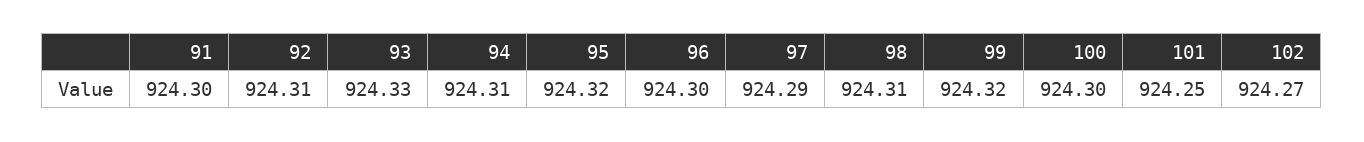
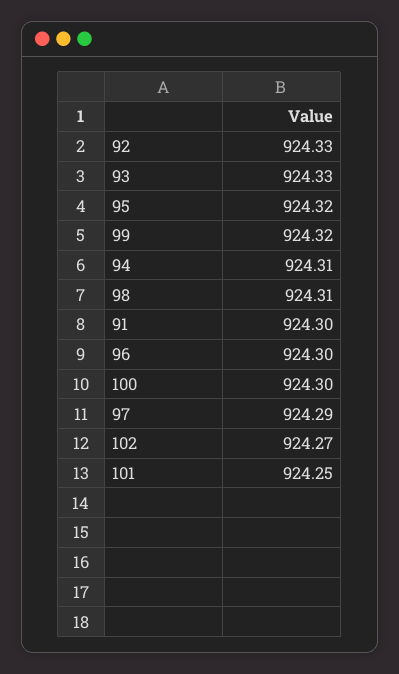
92: 924.31 -> 924.33

